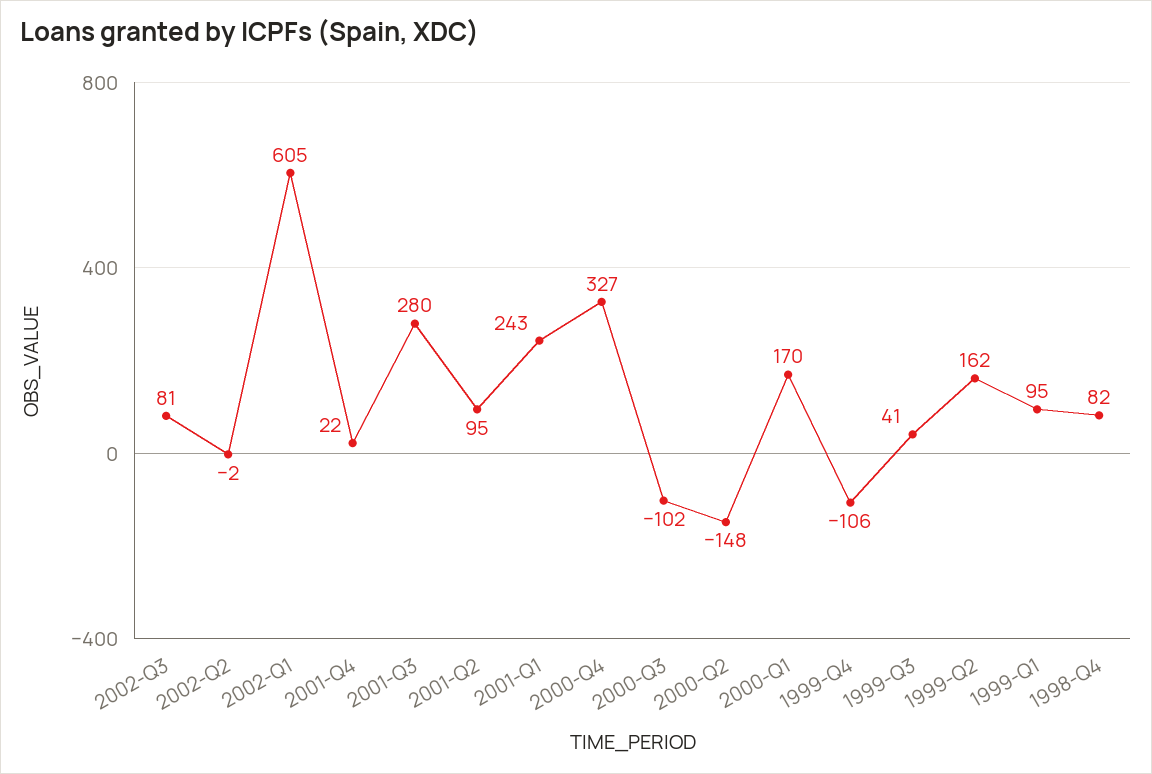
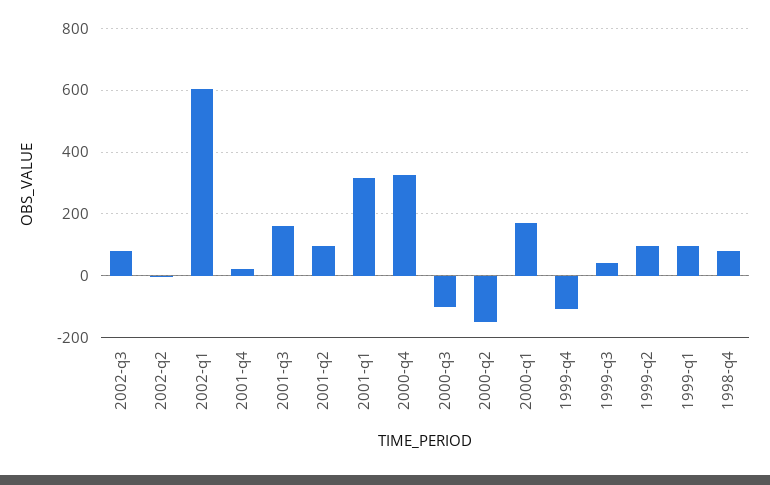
2001-Q3: 280 -> 160
2001-Q1: 243 -> 320
1999-Q2: 162 -> 100

